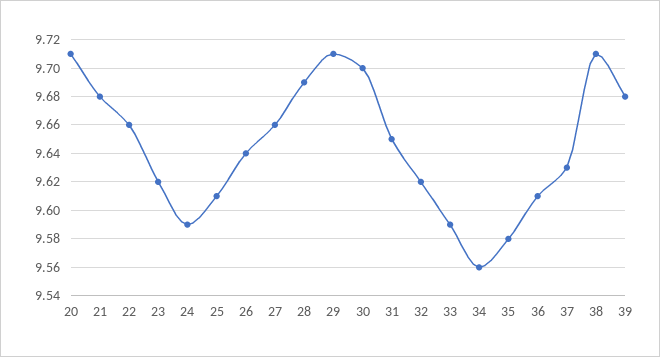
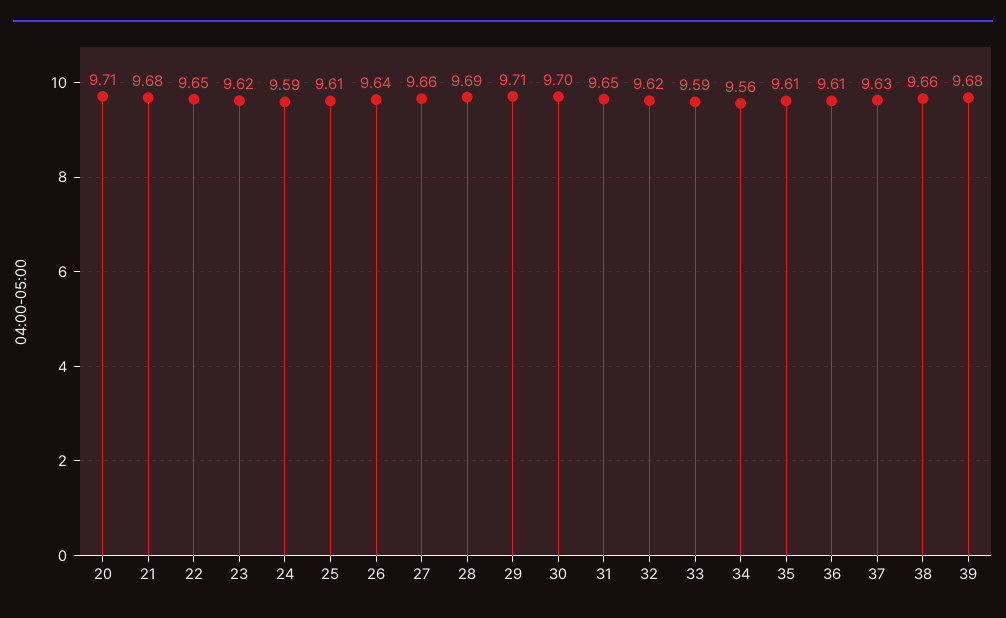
22: 9.66 -> 9.65
35: 9.58 -> 9.61
38: 9.71 -> 9.66

